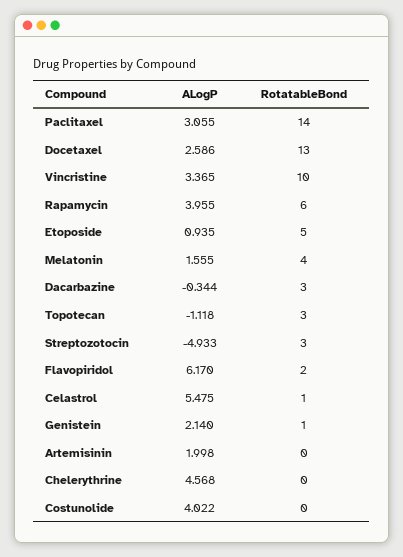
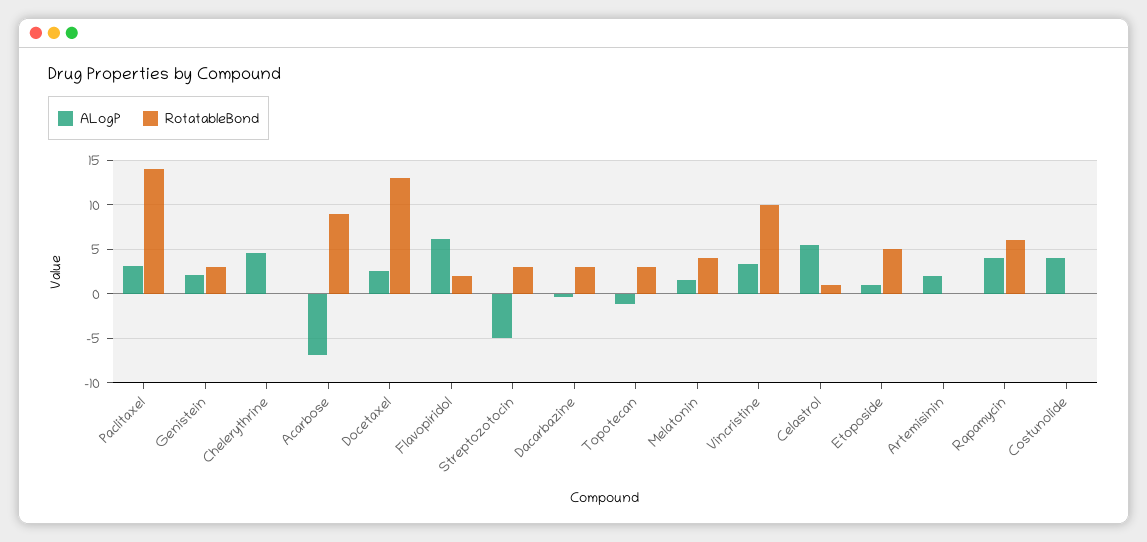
RotatableBond, Genistein: 1 -> 3
ALogP, Acarbose: none -> -7
RotatableBond, Acarbose: none -> 9

